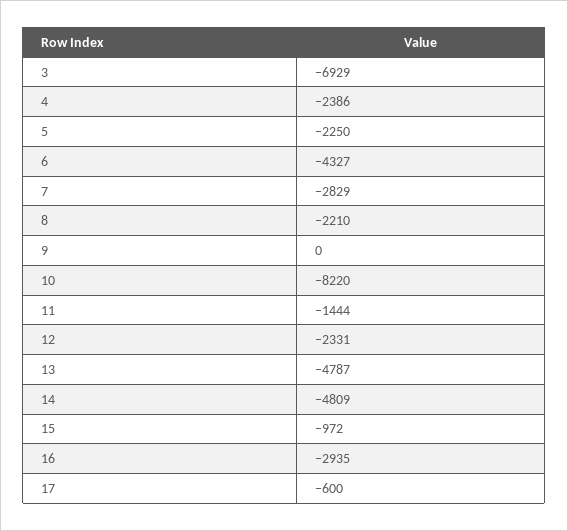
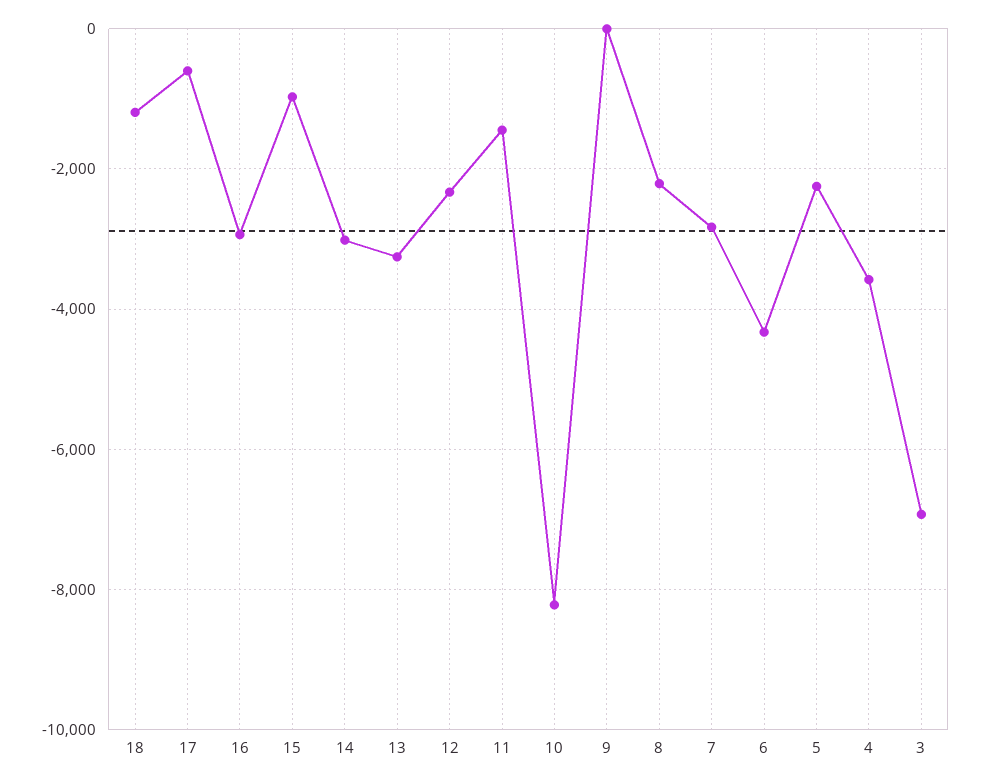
4: -2386 -> -3600
13: -4787 -> -3200
14: -4809 -> -3000
18: none -> -1200

